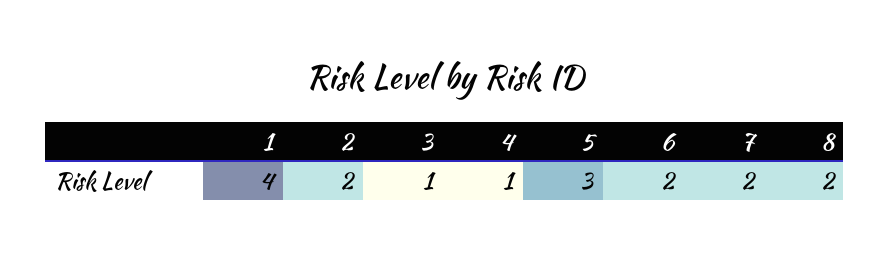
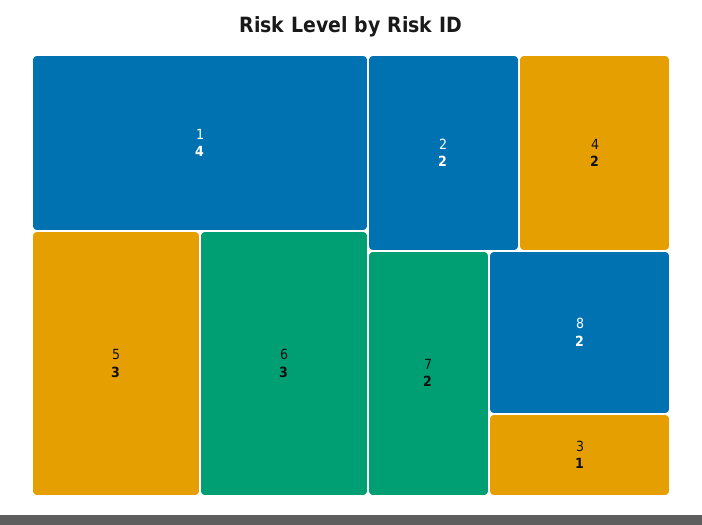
4: 1 -> 2
6: 2 -> 3

